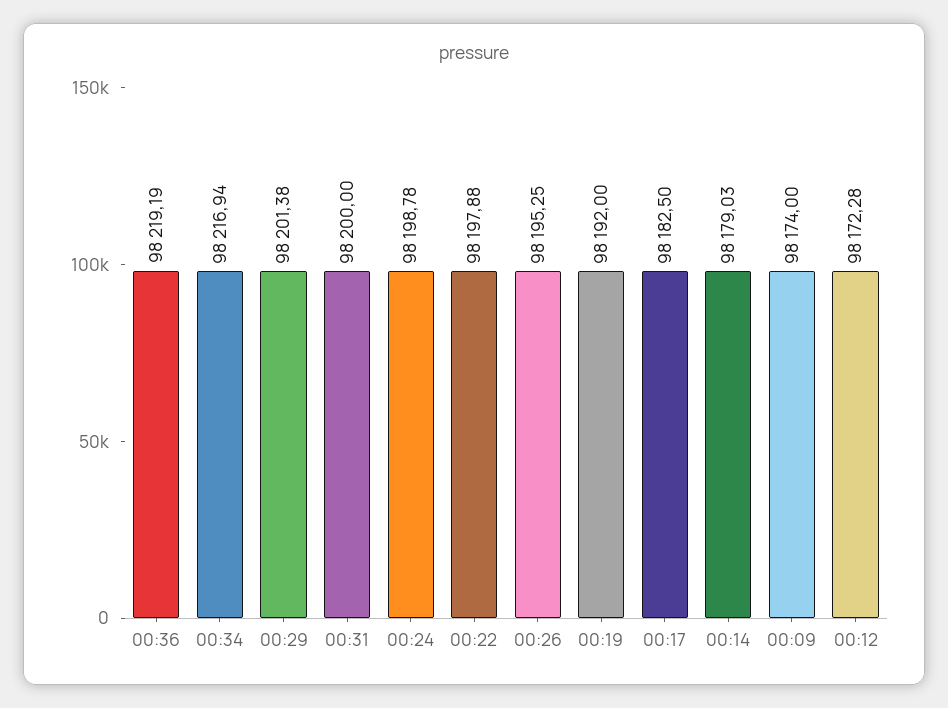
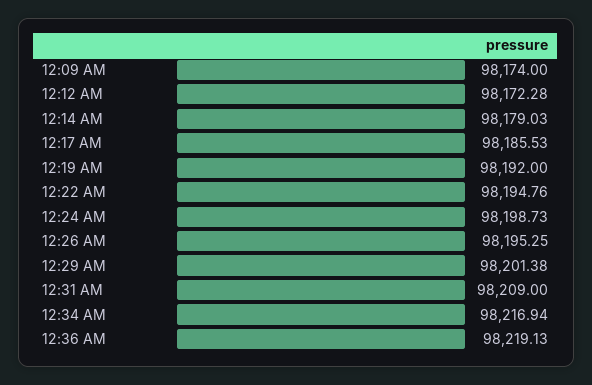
00:36: 98219.19 -> 98219.13
00:31: 98200 -> 98209
00:24: 98198.78 -> 98198.73
00:22: 98197.88 -> 98194.76
00:17: 98182.5 -> 98185.53

